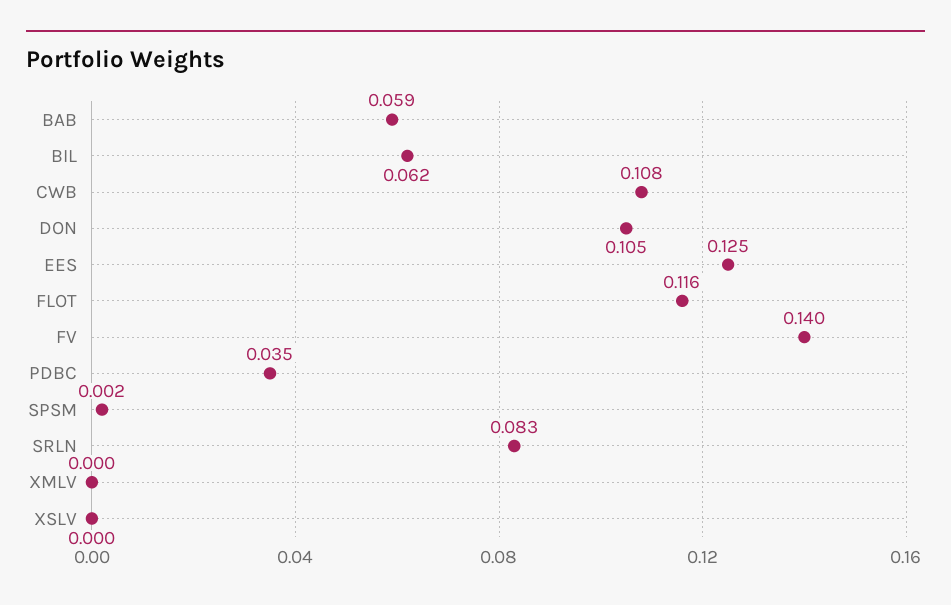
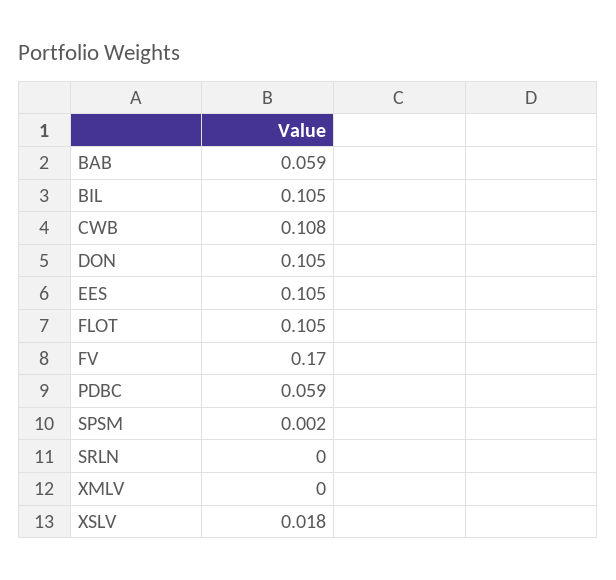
BIL: 0.062 -> 0.105
EES: 0.125 -> 0.105
FLOT: 0.116 -> 0.105
FV: 0.14 -> 0.17
PDBC: 0.035 -> 0.059
SRLN: 0.083 -> 0
XSLV: 0 -> 0.018

